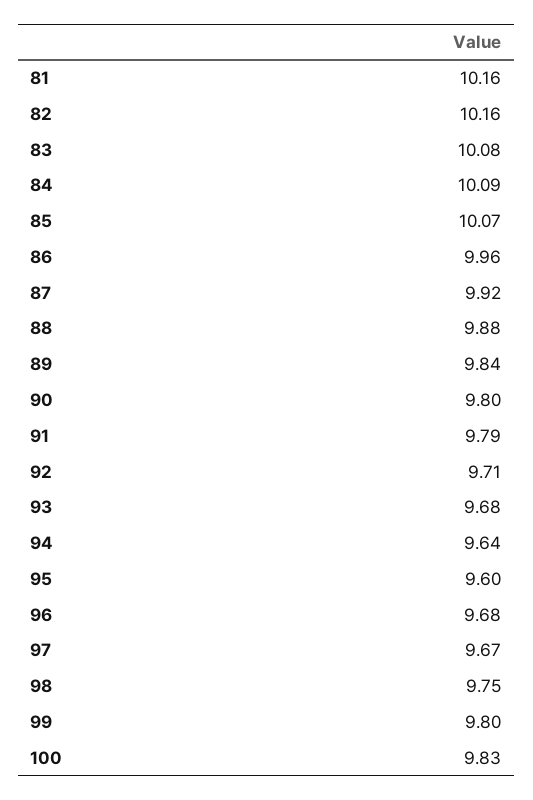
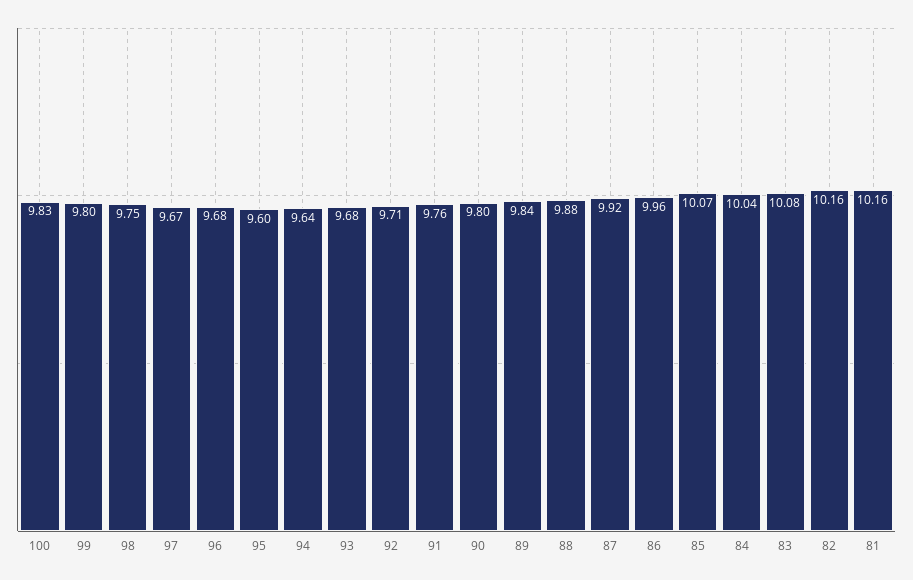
84: 10.09 -> 10.04
91: 9.79 -> 9.76

